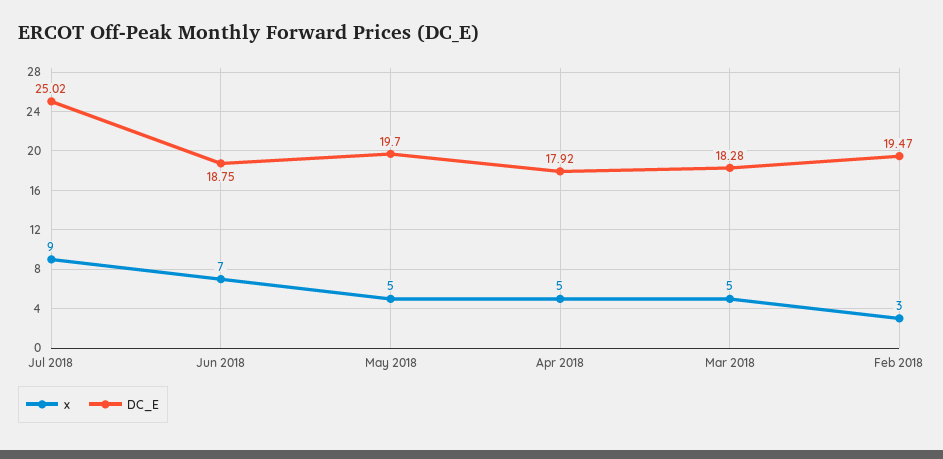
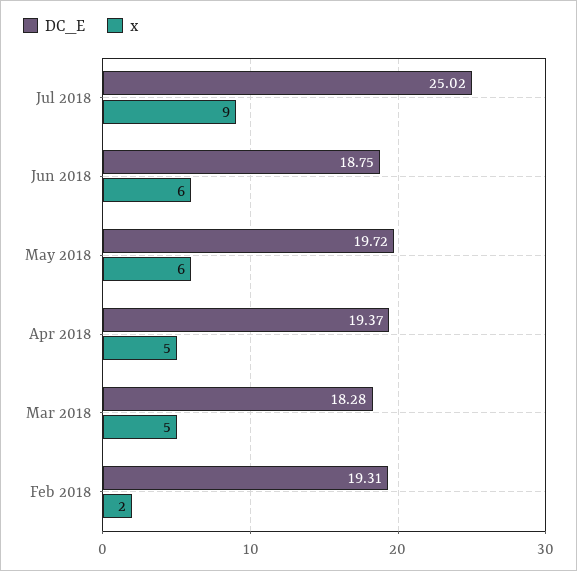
x, Jun 2018: 7 -> 6
x, May 2018: 5 -> 6
DC_E, May 2018: 19.7 -> 19.72
DC_E, Apr 2018: 17.92 -> 19.37
x, Feb 2018: 3 -> 2
DC_E, Feb 2018: 19.47 -> 19.31

